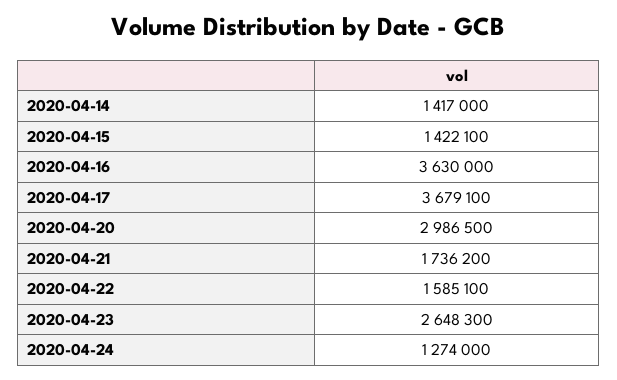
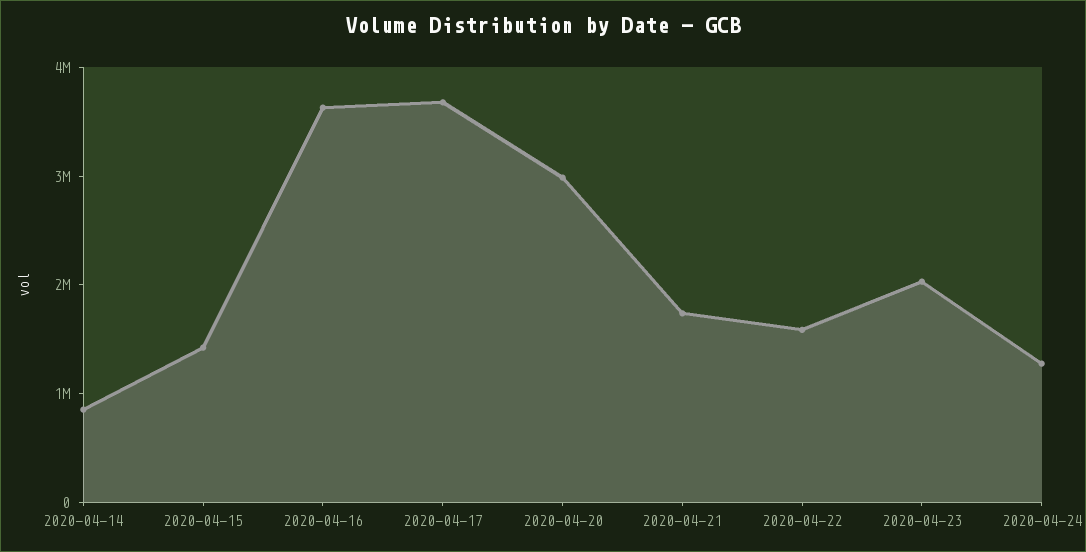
2020-04-14: 1417000 -> 800000
2020-04-23: 2648300 -> 2000000

